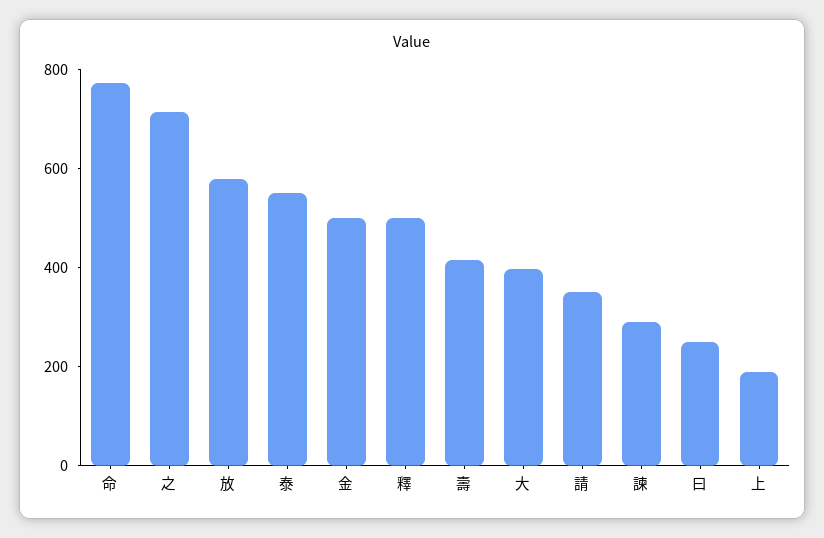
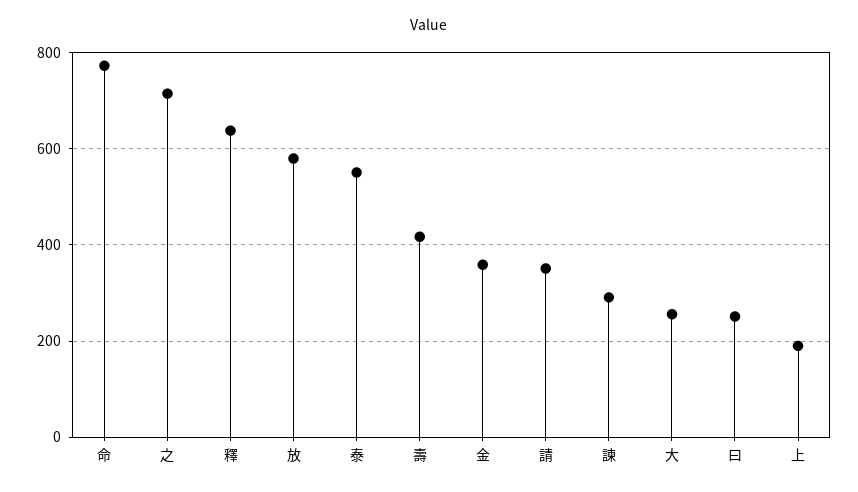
金: 500 -> 360
釋: 500 -> 640
大: 400 -> 260

